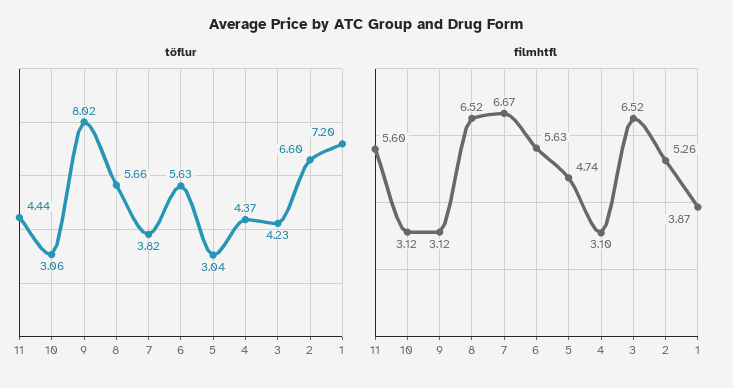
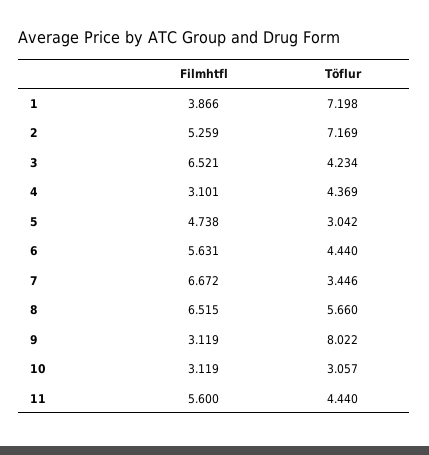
töflur, 7: 3.82 -> 3.446
töflur, 6: 5.63 -> 4.44
töflur, 2: 6.6 -> 7.169

